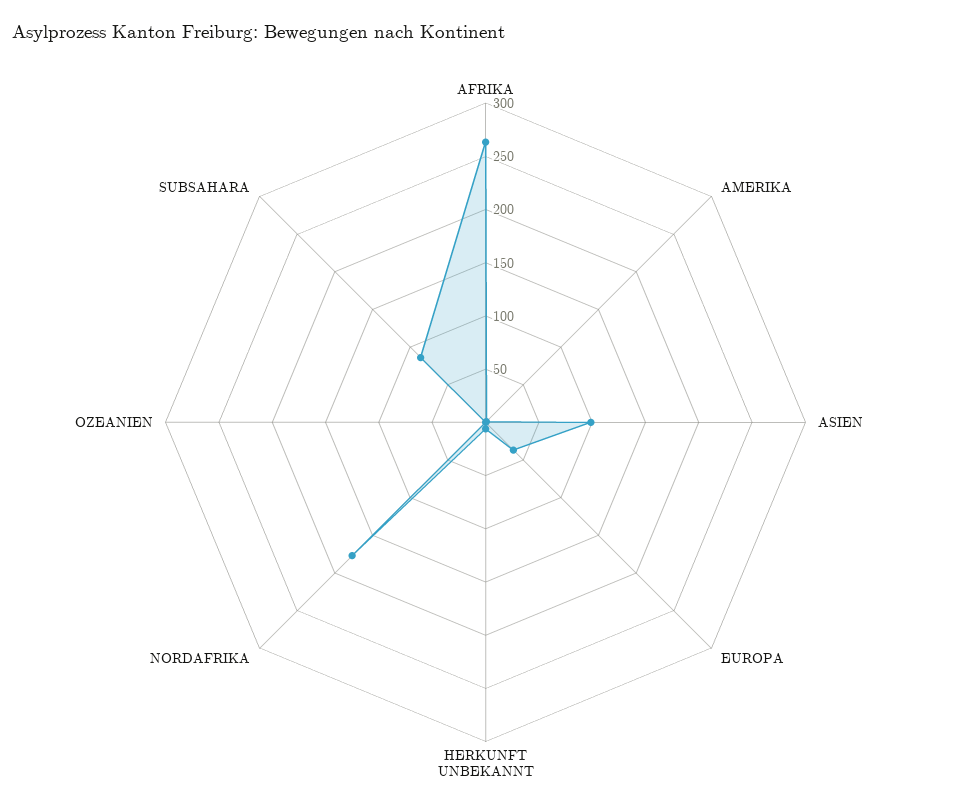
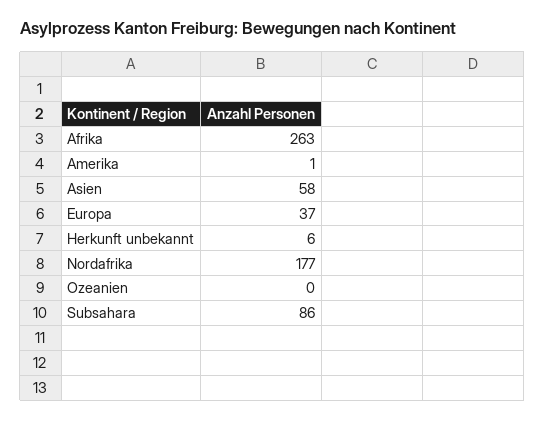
ASIEN: 100 -> 58

